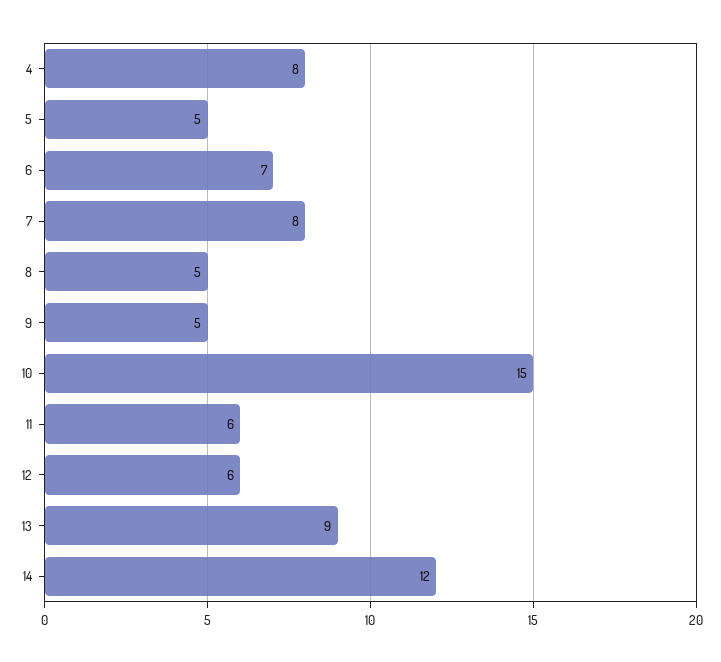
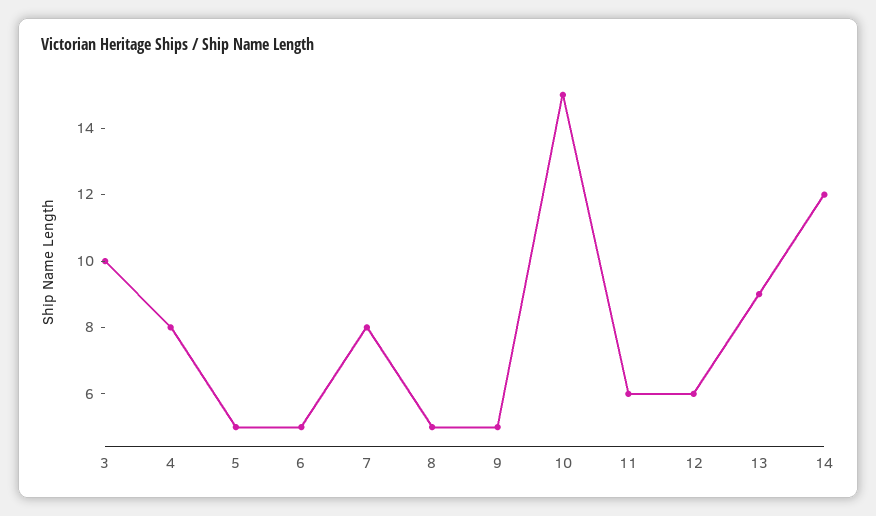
6: 7 -> 5
3: none -> 10

